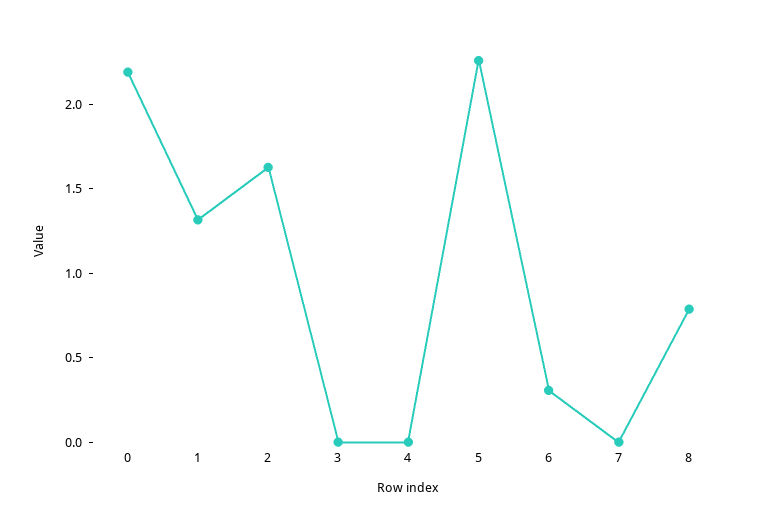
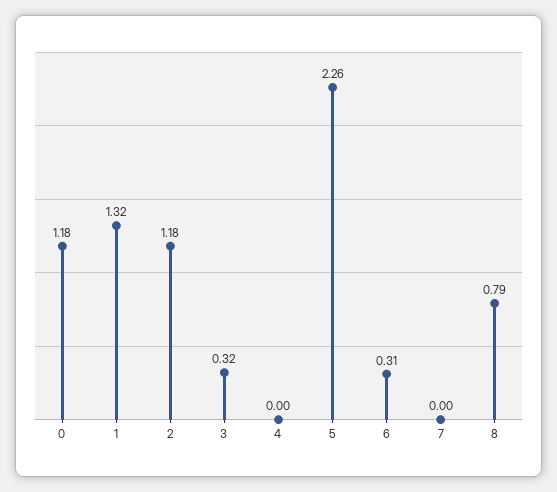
0: 2.2 -> 1.18
2: 1.6 -> 1.18
3: 0 -> 0.32

